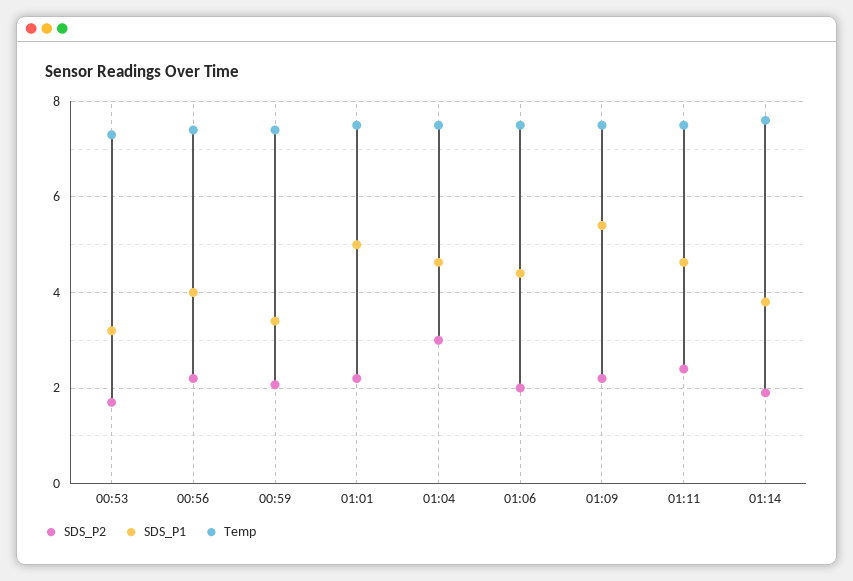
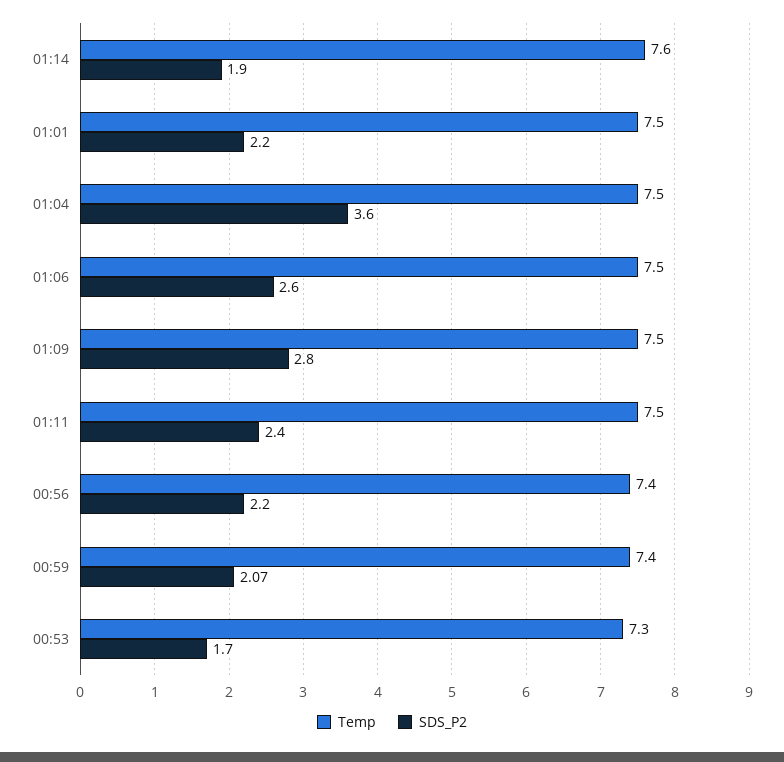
SDS_P1, 00:53: 3.2 -> none
SDS_P1, 00:56: 4 -> none
SDS_P1, 00:59: 3.4 -> none
SDS_P1, 01:01: 5 -> none
SDS_P2, 01:04: 3 -> 3.6
SDS_P1, 01:04: 4.6 -> none
SDS_P2, 01:06: 2 -> 2.6
SDS_P1, 01:06: 4.4 -> none
SDS_P2, 01:09: 2.2 -> 2.8
SDS_P1, 01:09: 5.4 -> none
SDS_P1, 01:11: 4.6 -> none
SDS_P1, 01:14: 3.8 -> none

